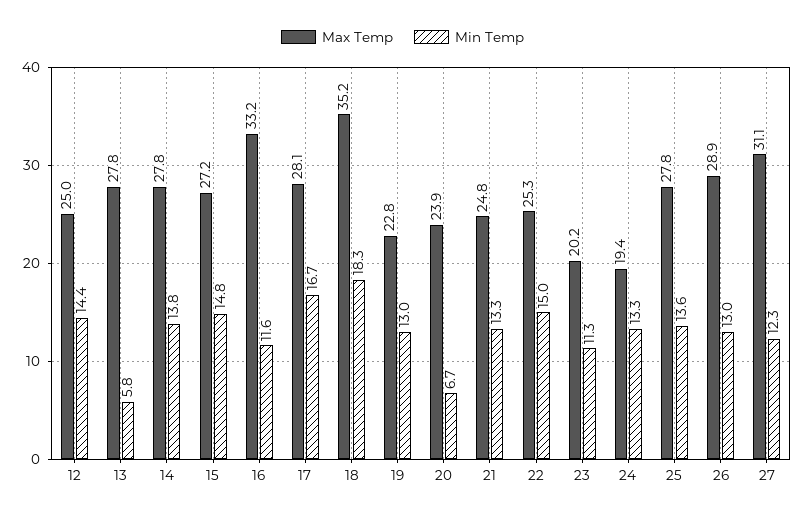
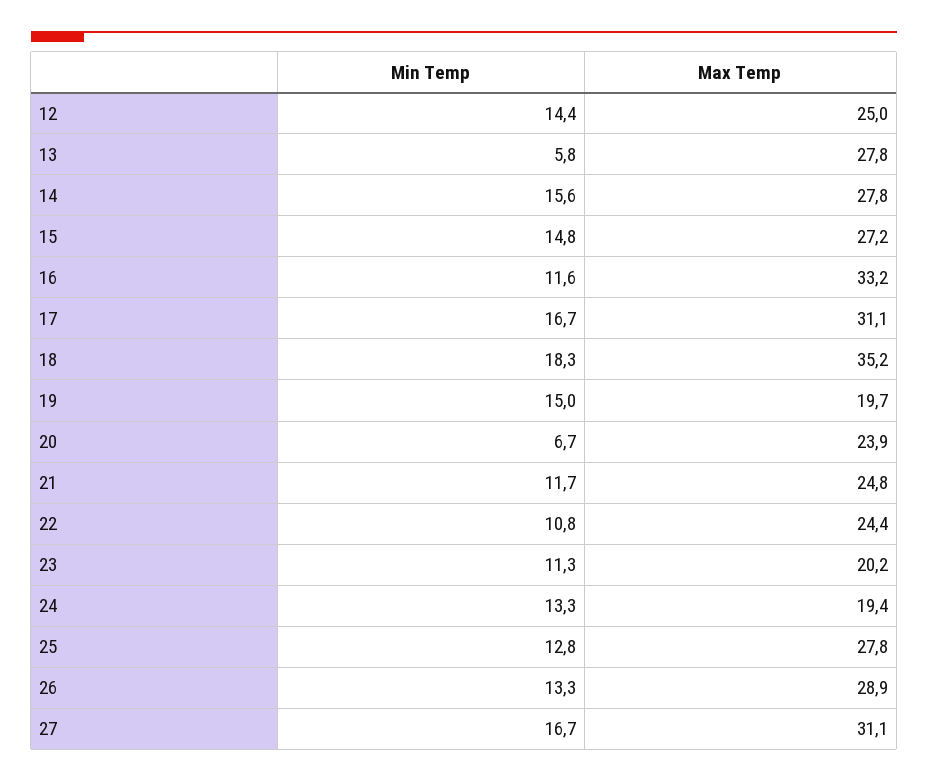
Min Temp, 14: 13.8 -> 15.6
Max Temp, 17: 28.1 -> 31.1
Max Temp, 19: 22.8 -> 19.7
Min Temp, 19: 13 -> 15
Min Temp, 21: 13.3 -> 11.7
Max Temp, 22: 25.3 -> 24.4
Min Temp, 22: 15 -> 10.8
Min Temp, 25: 13.6 -> 12.8
Min Temp, 26: 13 -> 13.3
Min Temp, 27: 12.3 -> 16.7

